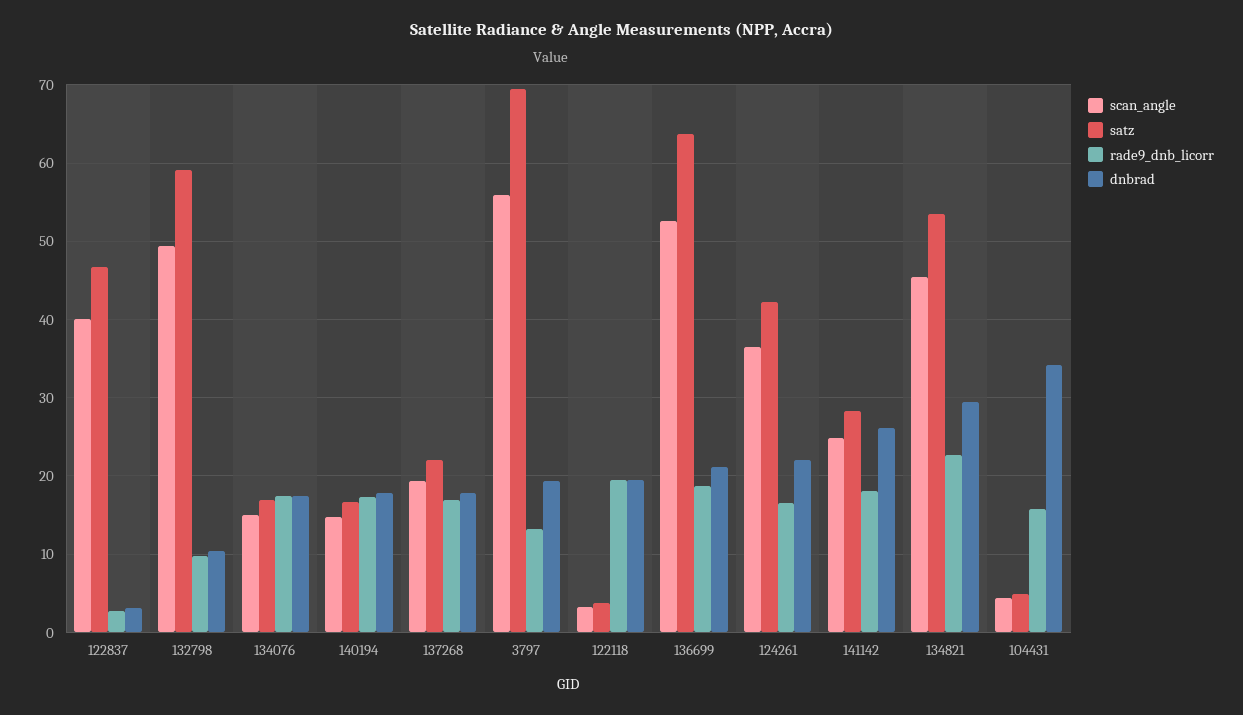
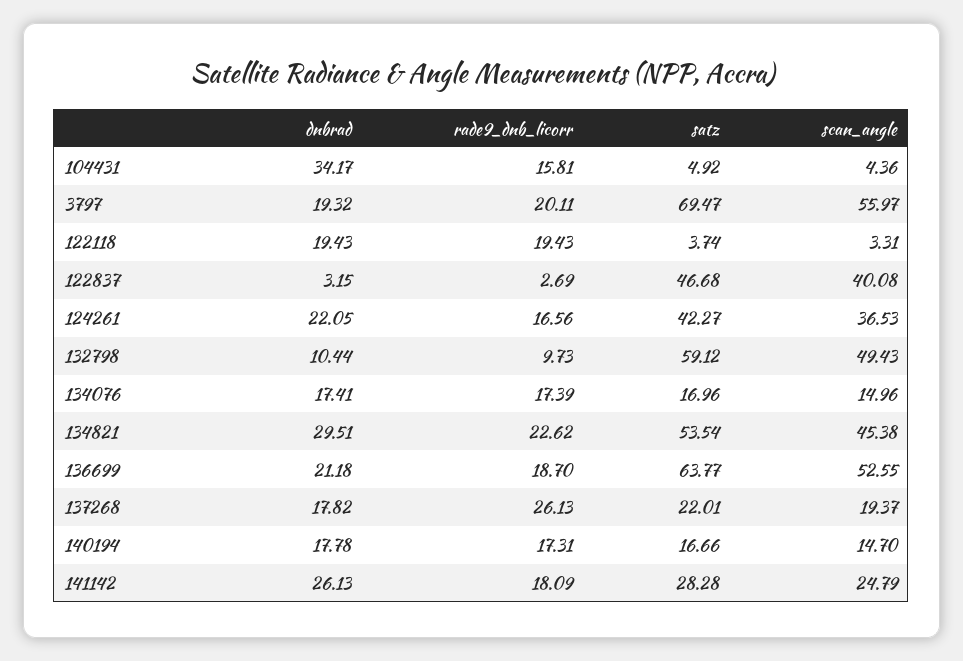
rade9_dnb_licorr, 137268: 17 -> 26.13
rade9_dnb_licorr, 3797: 13 -> 20.11

